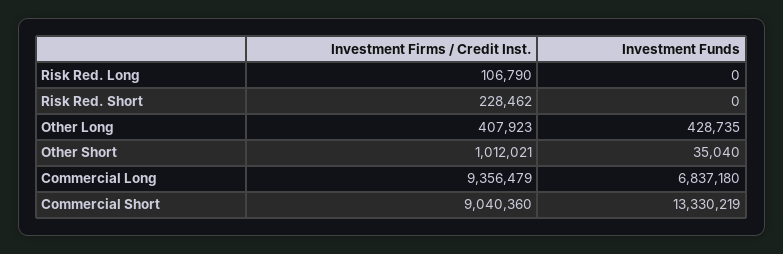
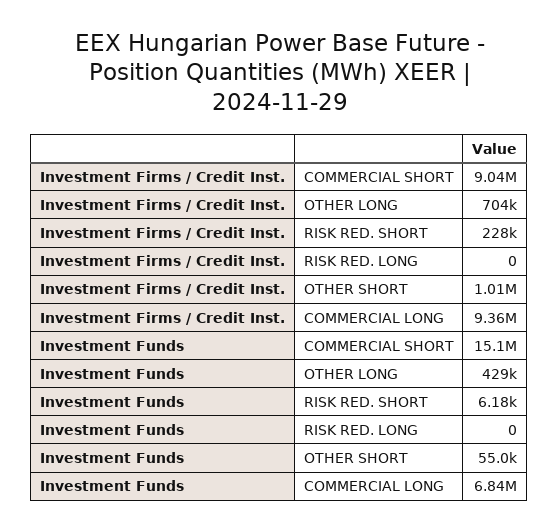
Investment Firms / Credit Inst., Risk Red. Long: 106790 -> 0
Investment Funds, Risk Red. Short: 0 -> 6180
Investment Firms / Credit Inst., Other Long: 407923 -> 704000
Investment Funds, Other Short: 35040 -> 55000
Investment Funds, Commercial Short: 13330219 -> 15100000

